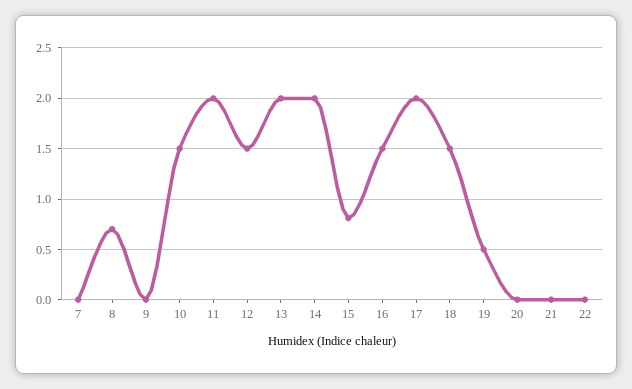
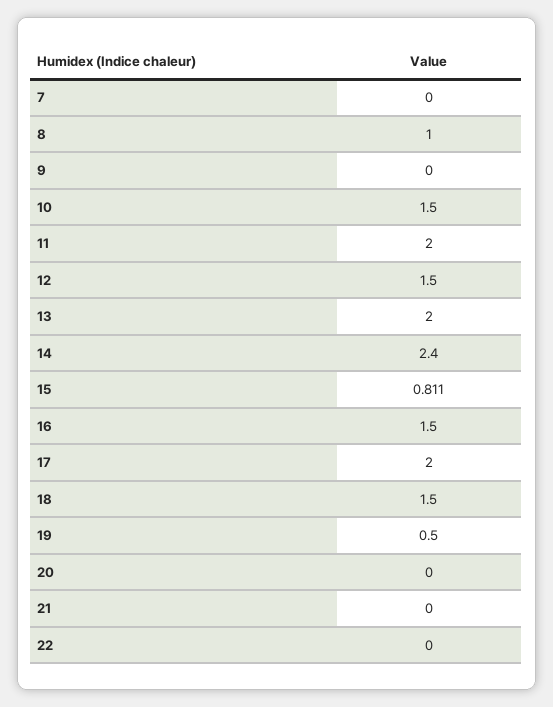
8: 0.7 -> 1
14: 2 -> 2.4

